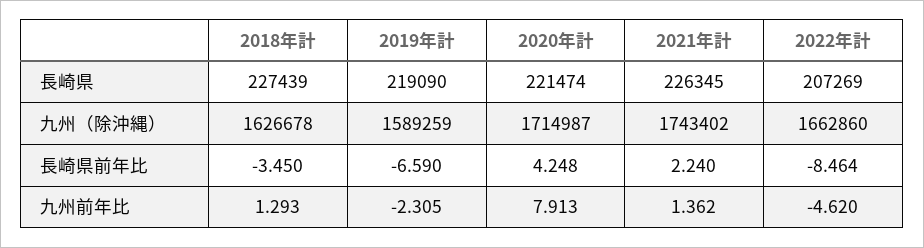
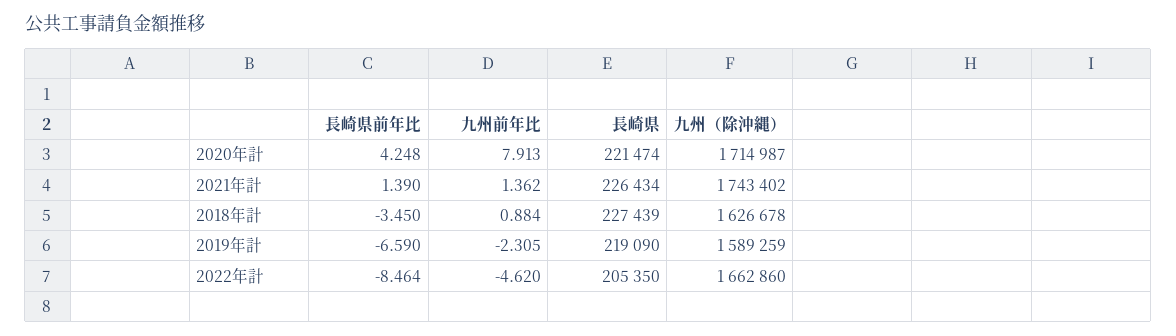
2021年計, 長崎県: 226345 -> 226434
2022年計, 長崎県: 207269 -> 205350
2021年計, 長崎県前年比: 2.24 -> 1.39
2018年計, 九州前年比: 1.293 -> 0.884

